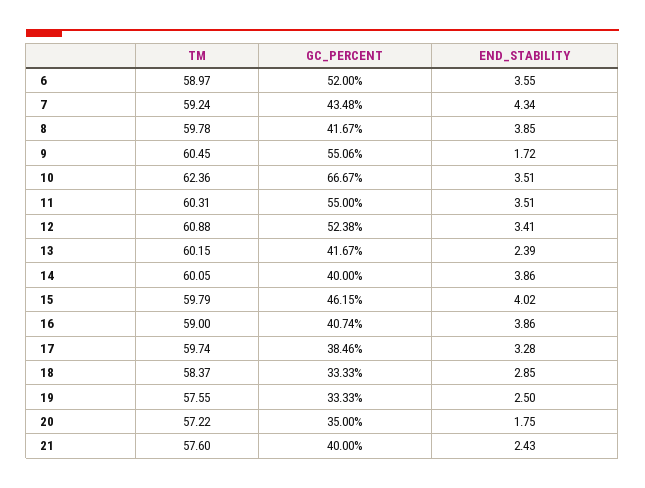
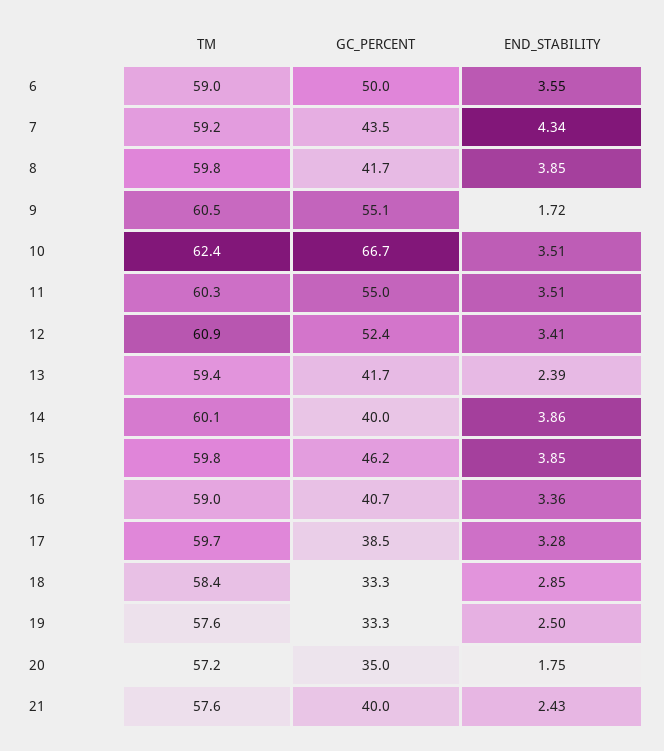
GC_PERCENT, 6: 52 -> 50
TM, 13: 60.15 -> 59.4
END_STABILITY, 15: 4.02 -> 3.85
END_STABILITY, 16: 3.86 -> 3.36

